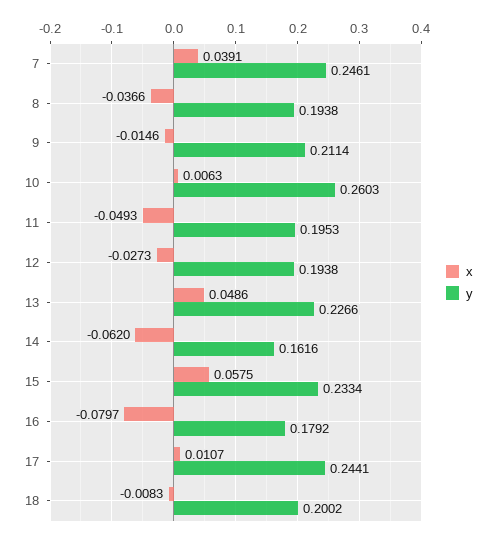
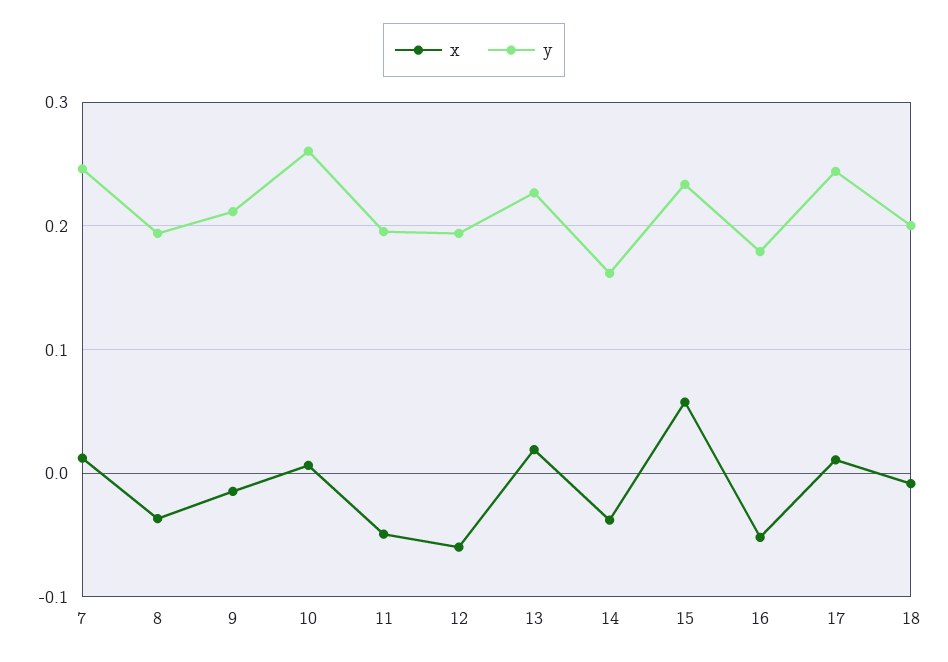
x, 7: 0.0391 -> 0.01
x, 12: -0.0273 -> -0.06
x, 13: 0.0486 -> 0.02
x, 14: -0.062 -> -0.04
x, 16: -0.0797 -> -0.05

